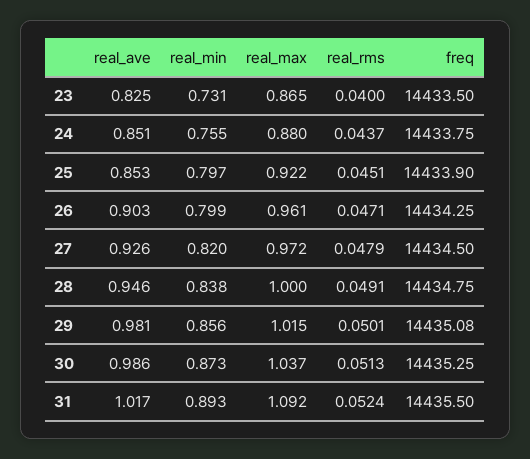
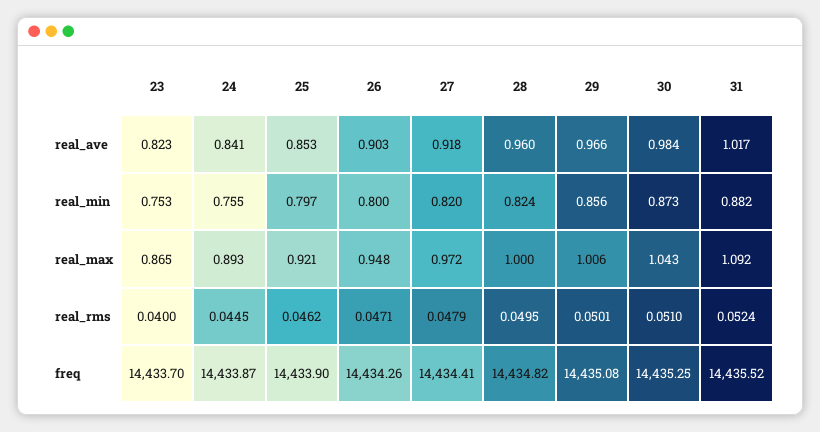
real_ave, 23: 0.825 -> 0.823
real_min, 23: 0.731 -> 0.753
freq, 23: 14433.5 -> 14433.7
real_ave, 24: 0.851 -> 0.841
real_max, 24: 0.88 -> 0.893
real_rms, 24: 0.0437 -> 0.0445
freq, 24: 14433.75 -> 14433.87
real_max, 25: 0.922 -> 0.921
real_rms, 25: 0.0451 -> 0.0462
real_min, 26: 0.799 -> 0.8
real_max, 26: 0.961 -> 0.948
freq, 26: 14434.25 -> 14434.26
real_ave, 27: 0.926 -> 0.918
freq, 27: 14434.5 -> 14434.41
real_ave, 28: 0.946 -> 0.96
real_min, 28: 0.838 -> 0.824
real_rms, 28: 0.0491 -> 0.0495
freq, 28: 14434.75 -> 14434.82
real_ave, 29: 0.981 -> 0.966
real_max, 29: 1.015 -> 1.006
real_ave, 30: 0.986 -> 0.984
real_max, 30: 1.037 -> 1.043
real_rms, 30: 0.0513 -> 0.051
real_min, 31: 0.893 -> 0.882
freq, 31: 14435.5 -> 14435.52

